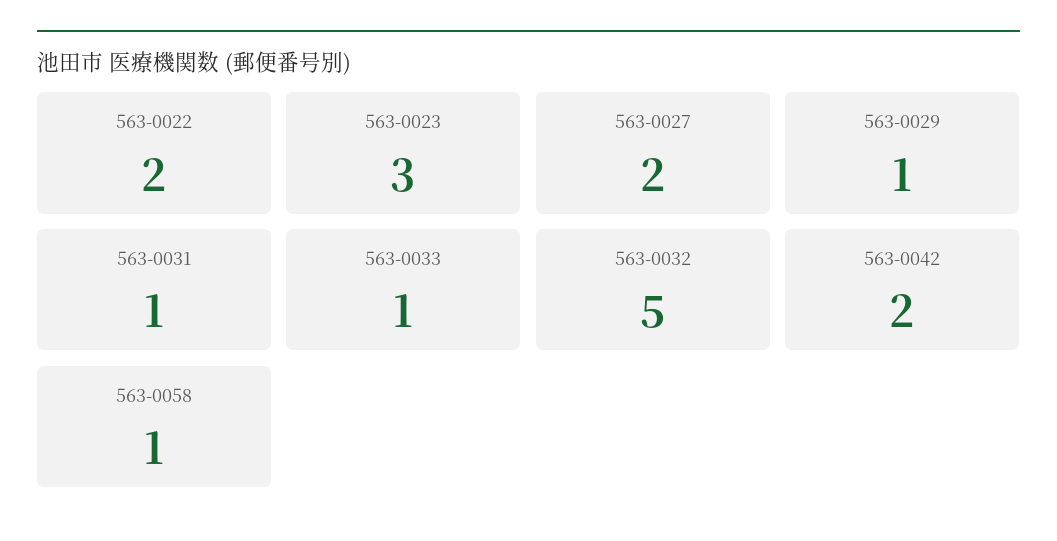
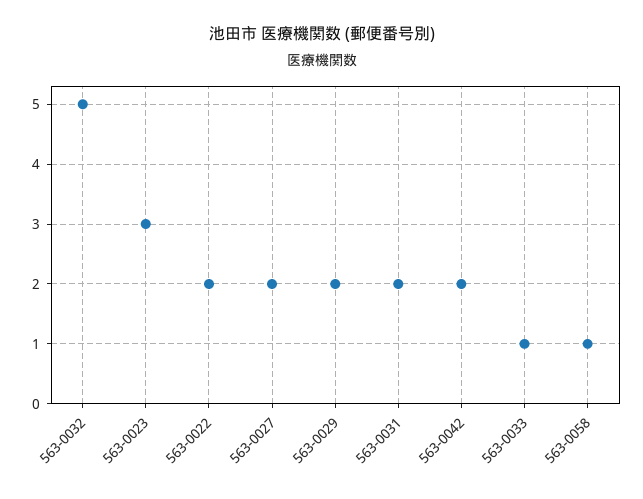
563-0029: 1 -> 2
563-0031: 1 -> 2

